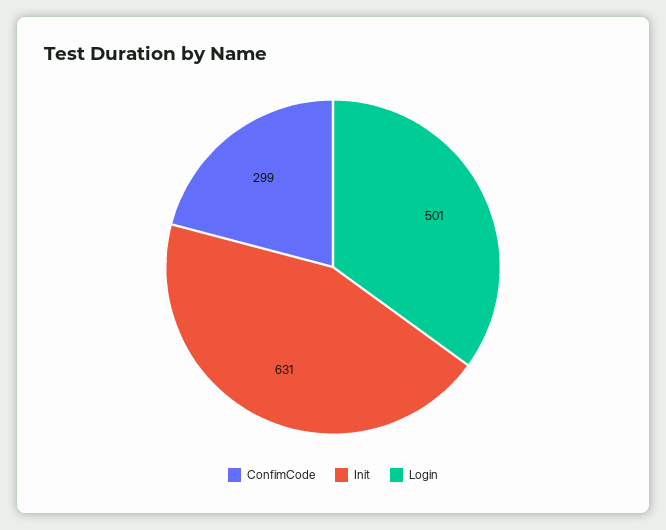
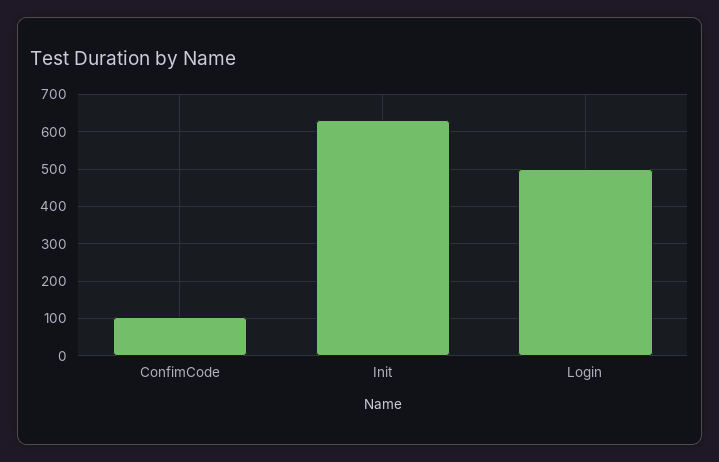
ConfimCode: 299 -> 100

